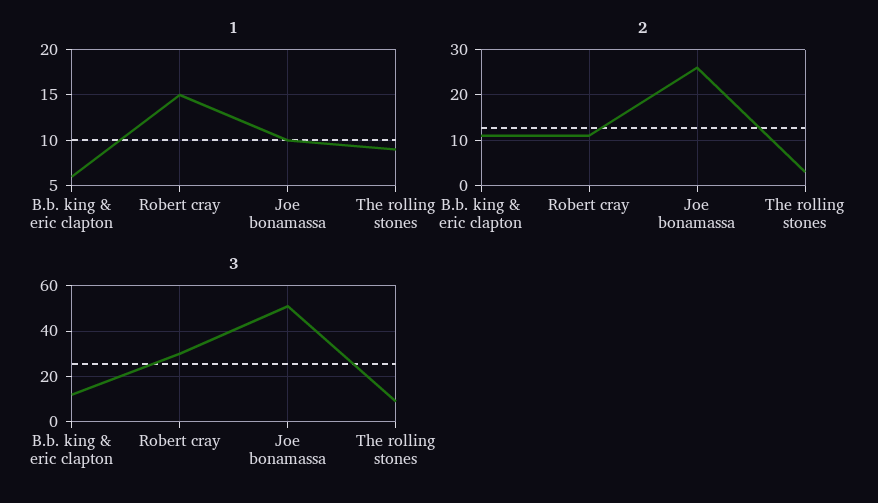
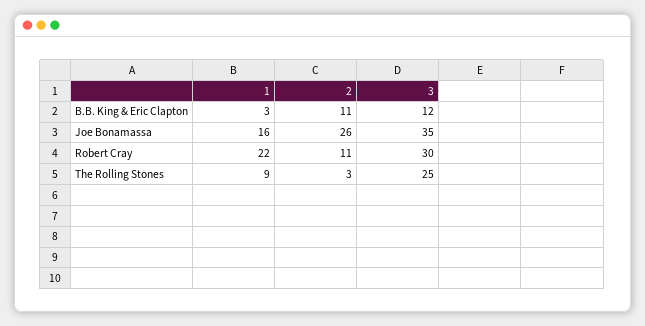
1, B.b. king & eric clapton: 6 -> 3
1, Robert cray: 15 -> 22
1, Joe bonamassa: 10 -> 16
3, Joe bonamassa: 50 -> 35
3, The rolling stones: 10 -> 25

